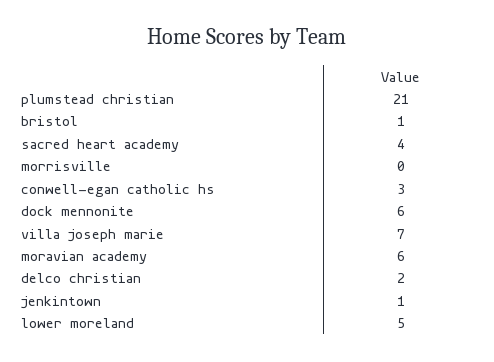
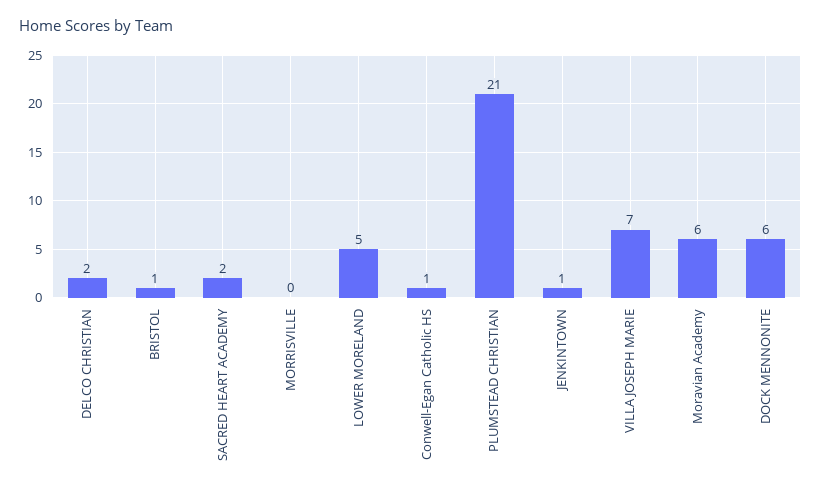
sacred heart academy: 4 -> 2
conwell-egan catholic hs: 3 -> 1

